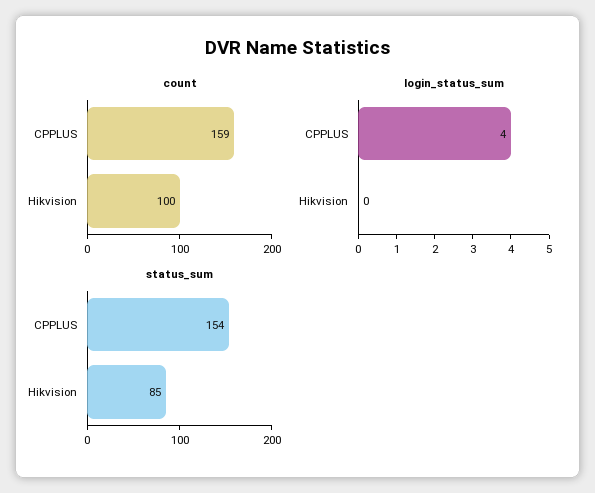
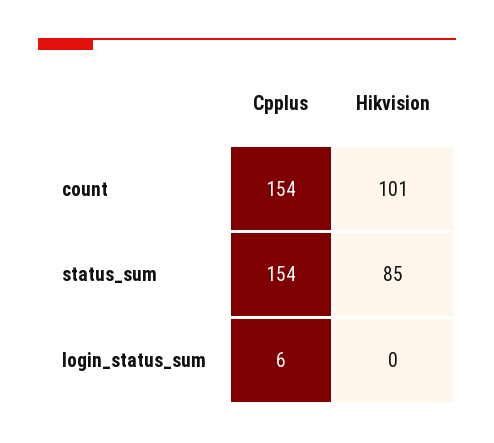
count, CPPLUS: 159 -> 154
count, Hikvision: 100 -> 101
login_status_sum, CPPLUS: 4 -> 6

